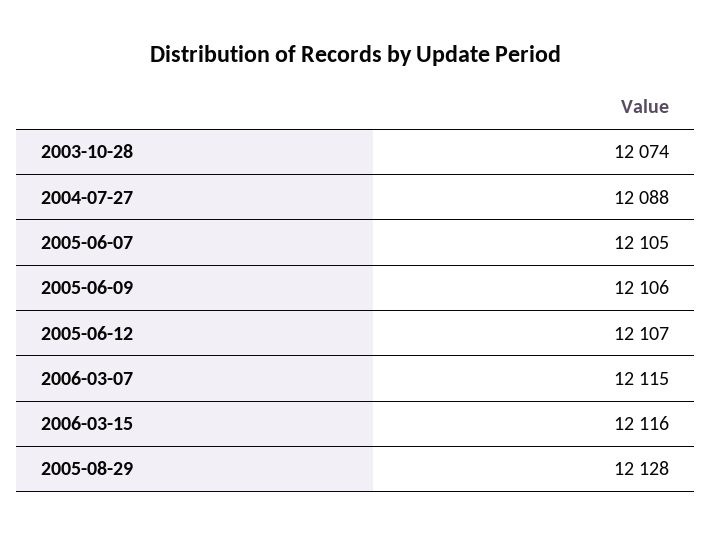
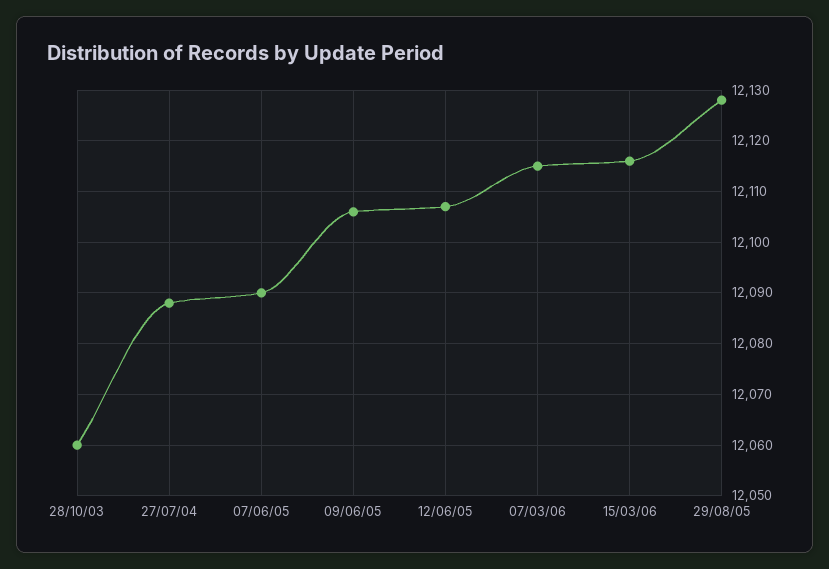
2003-10-28: 12074 -> 12060
2005-06-07: 12105 -> 12090

